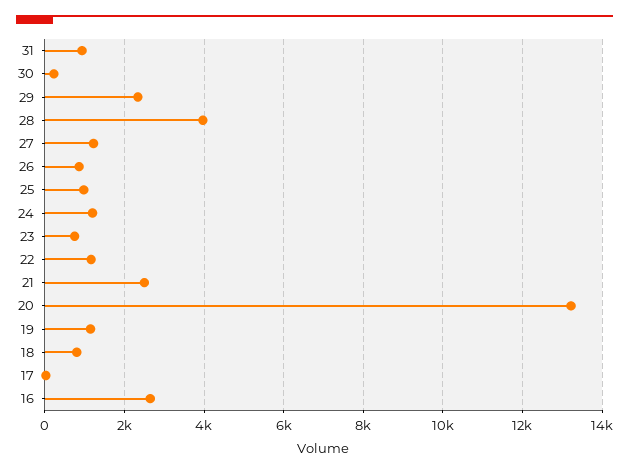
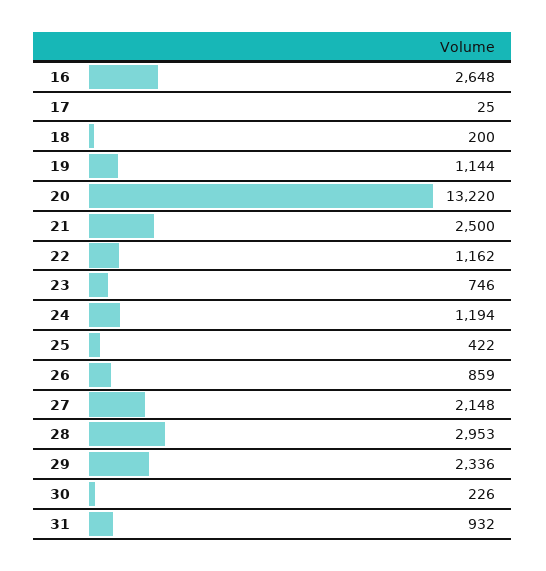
28: 4000 -> 2953
27: 1200 -> 2148
25: 1000 -> 422
18: 800 -> 200

